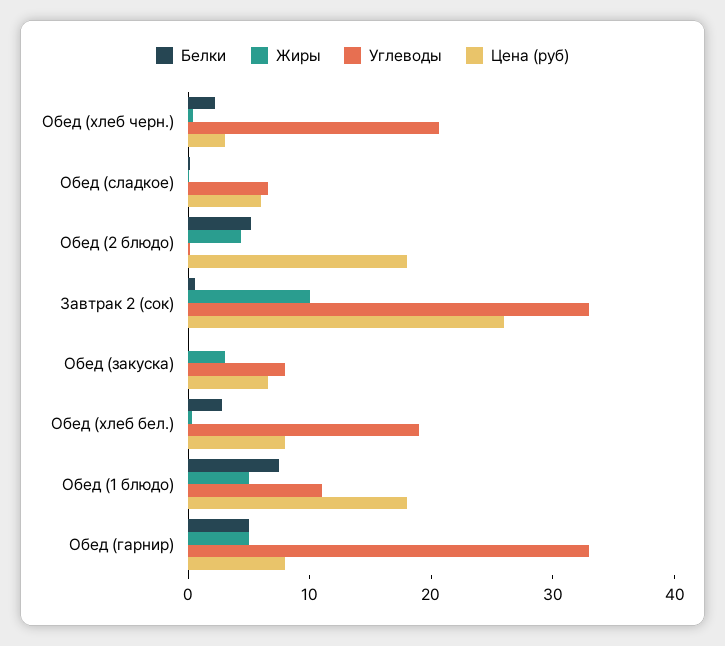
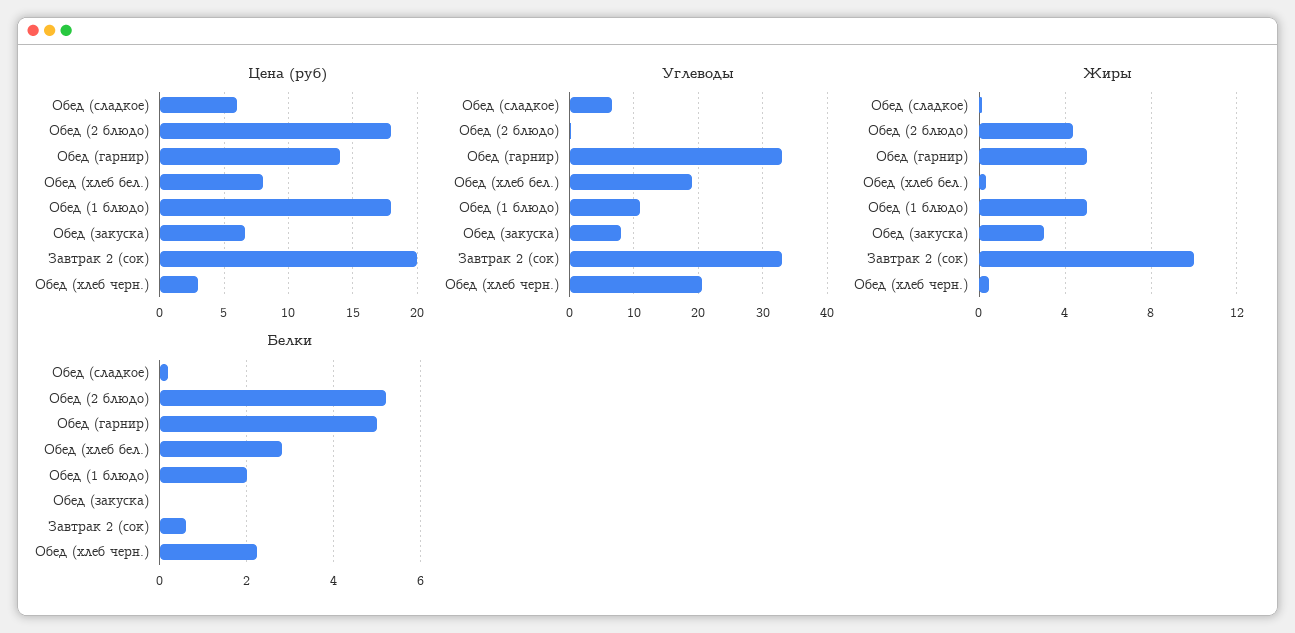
Цена (руб), Завтрак 2 (сок): 26 -> 20
Белки, Обед (1 блюдо): 8 -> 2
Цена (руб), Обед (гарнир): 8 -> 14

